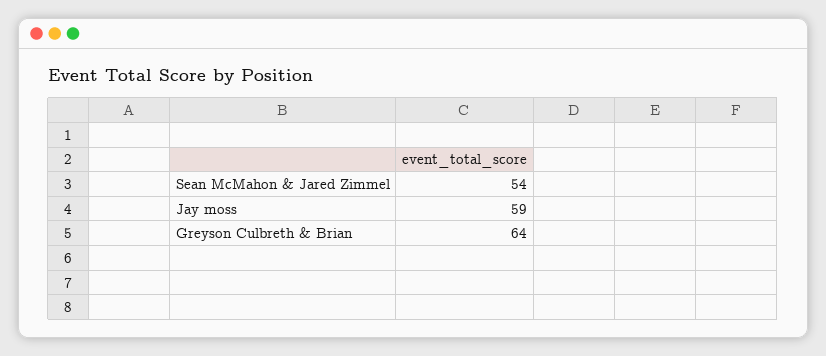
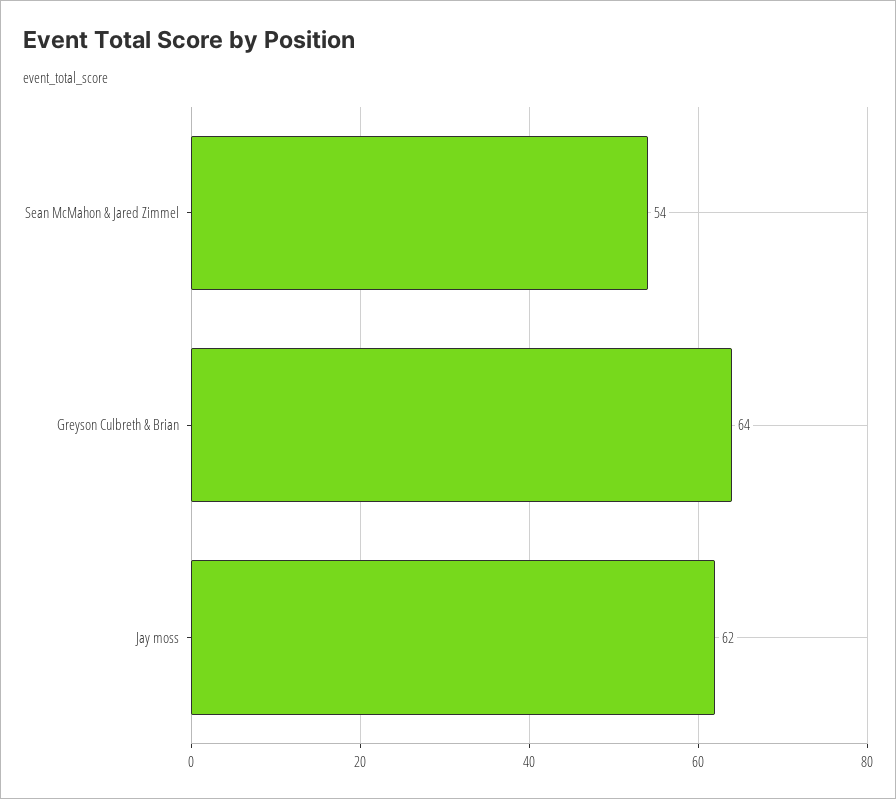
Jay moss: 59 -> 62

